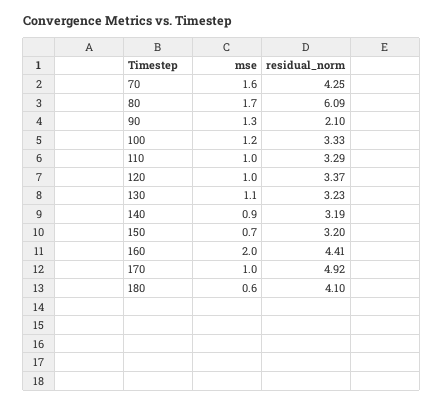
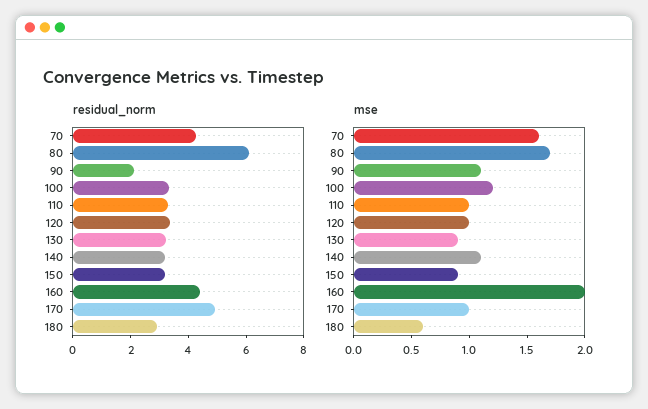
mse, 90: 1.3 -> 1.1
mse, 130: 1.1 -> 0.9
mse, 140: 0.9 -> 1.1
mse, 150: 0.7 -> 0.9
residual_norm, 180: 4.1 -> 3

